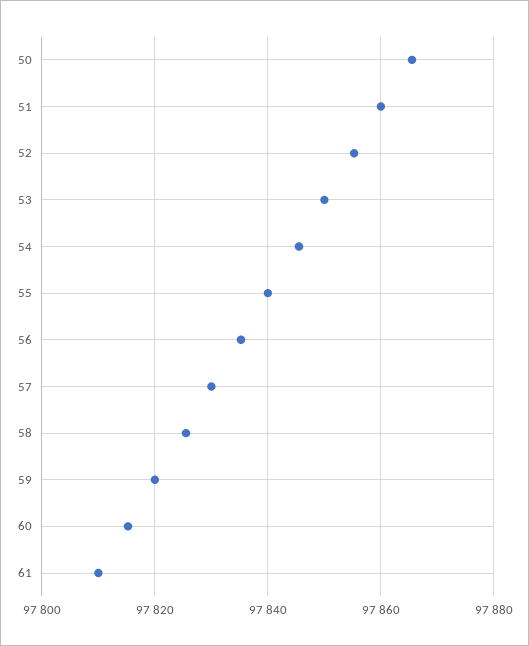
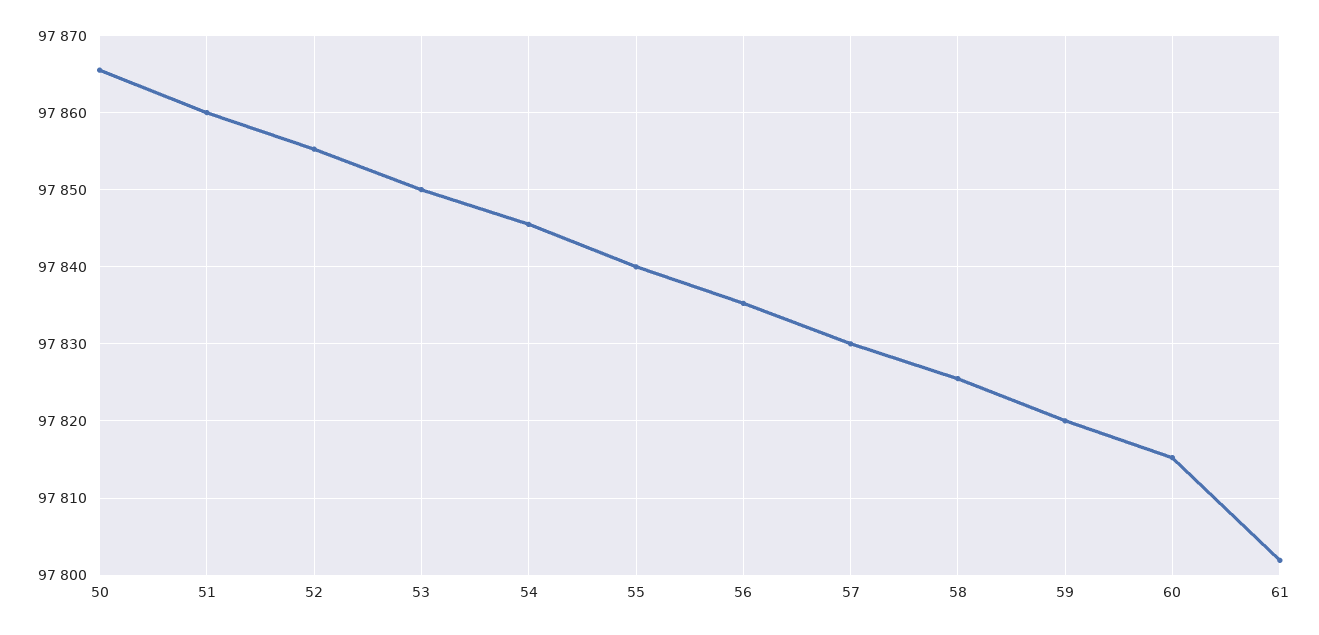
61: 97810 -> 97802

